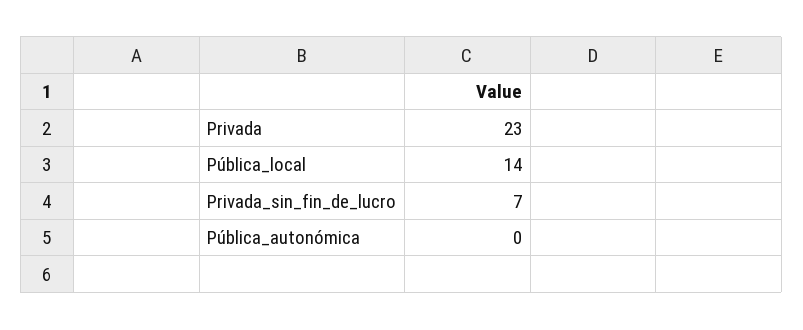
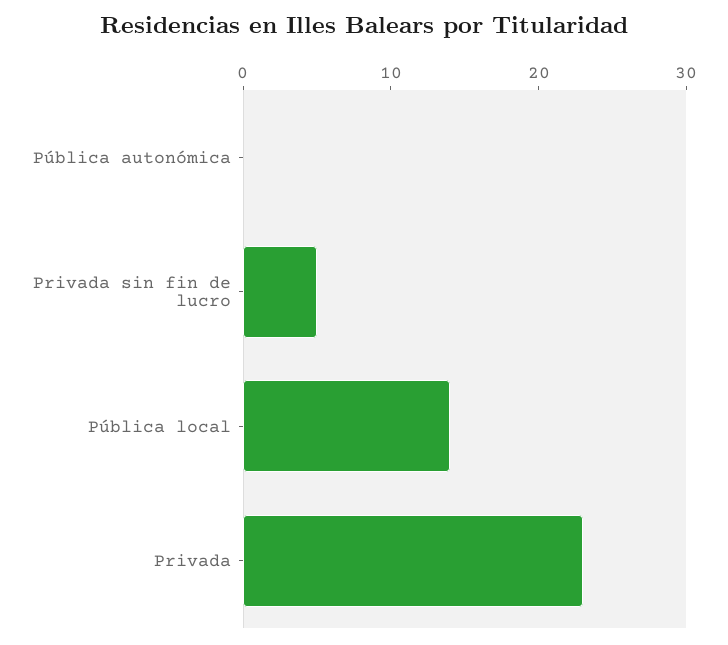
Privada_sin_fin_de_lucro: 7 -> 5

